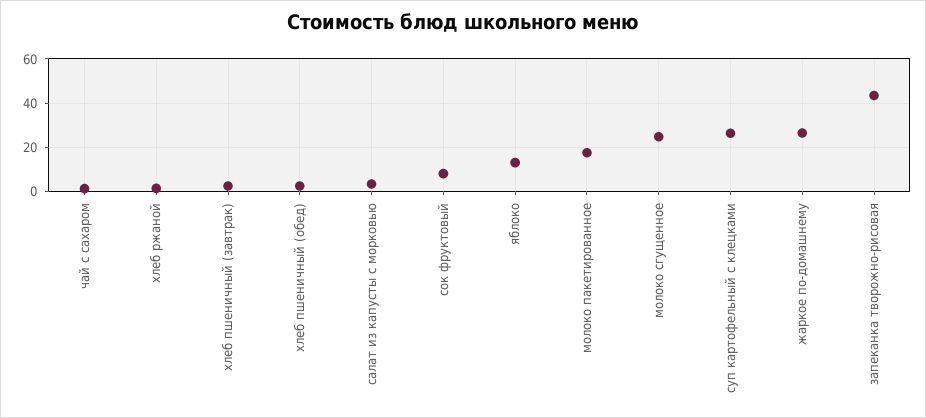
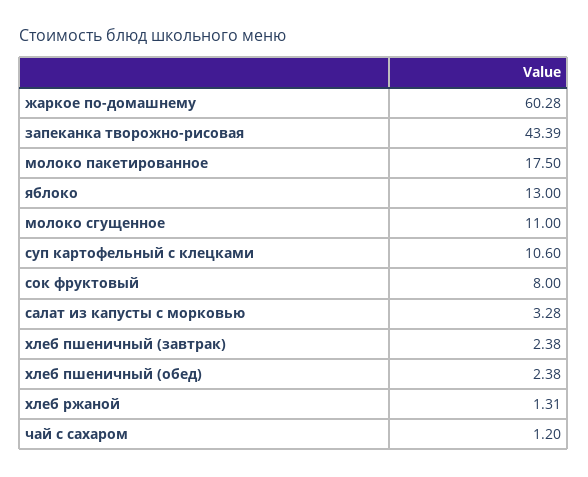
молоко сгущенное: 25 -> 11
суп картофельный с клецками: 25 -> 10.6
жаркое по-домашнему: 25 -> 60.28

